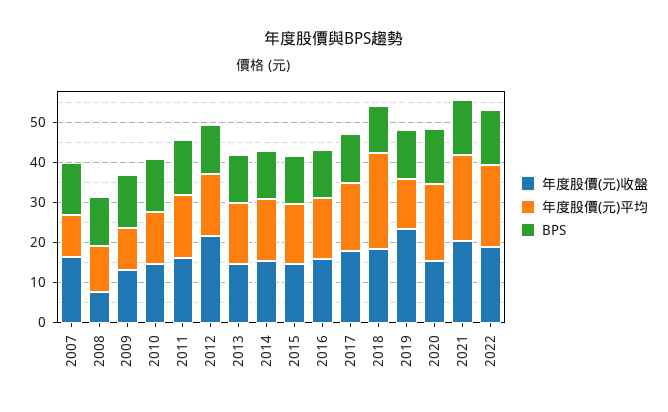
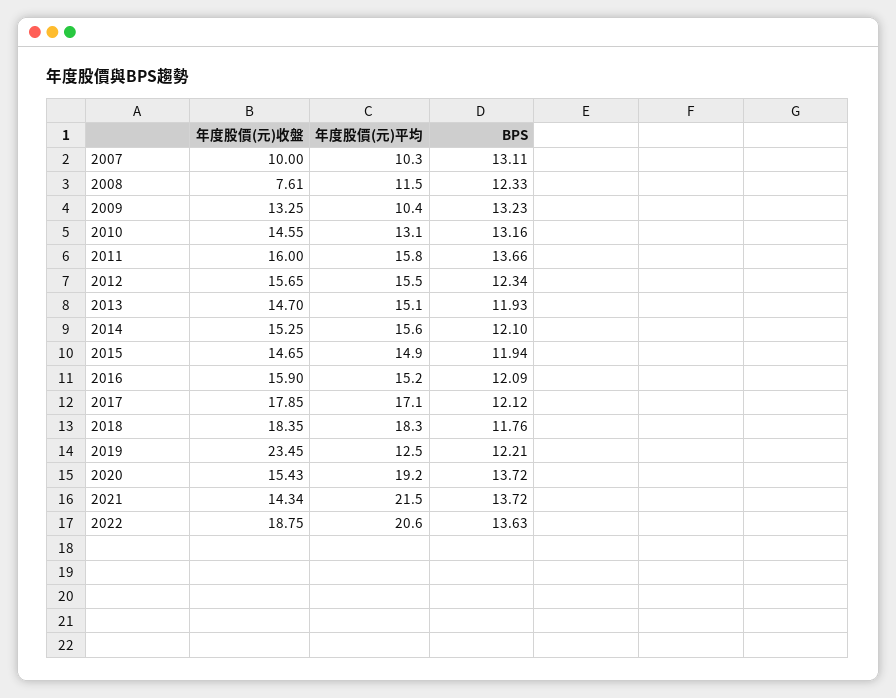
年度股價(元)收盤, 2007: 16 -> 10
年度股價(元)收盤, 2012: 22 -> 15.65
年度股價(元)平均, 2018: 24 -> 18.3
年度股價(元)收盤, 2021: 20 -> 14.34

